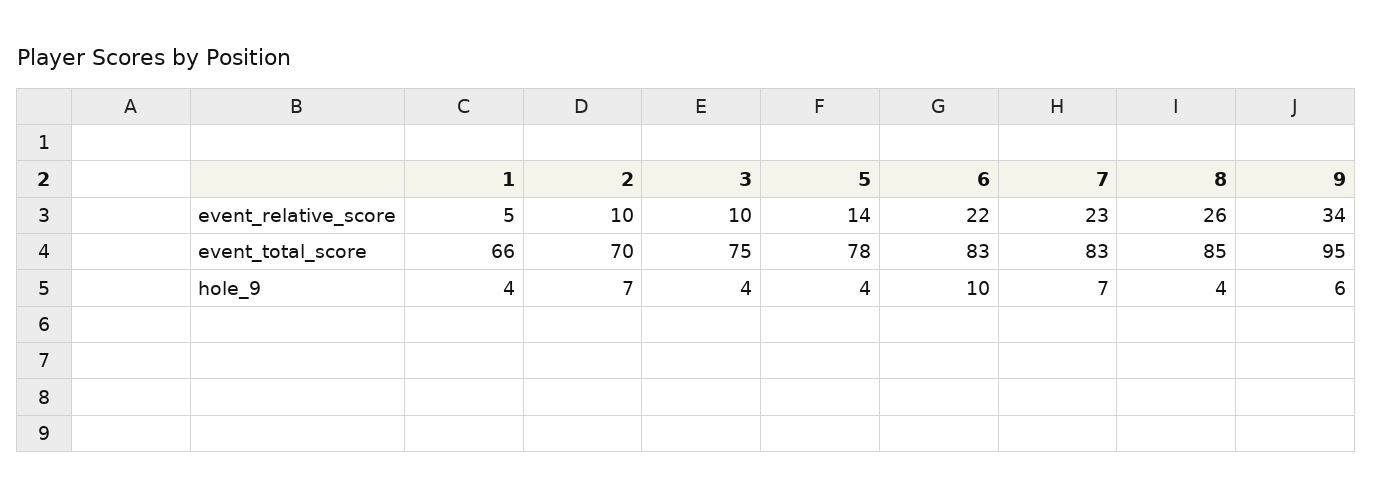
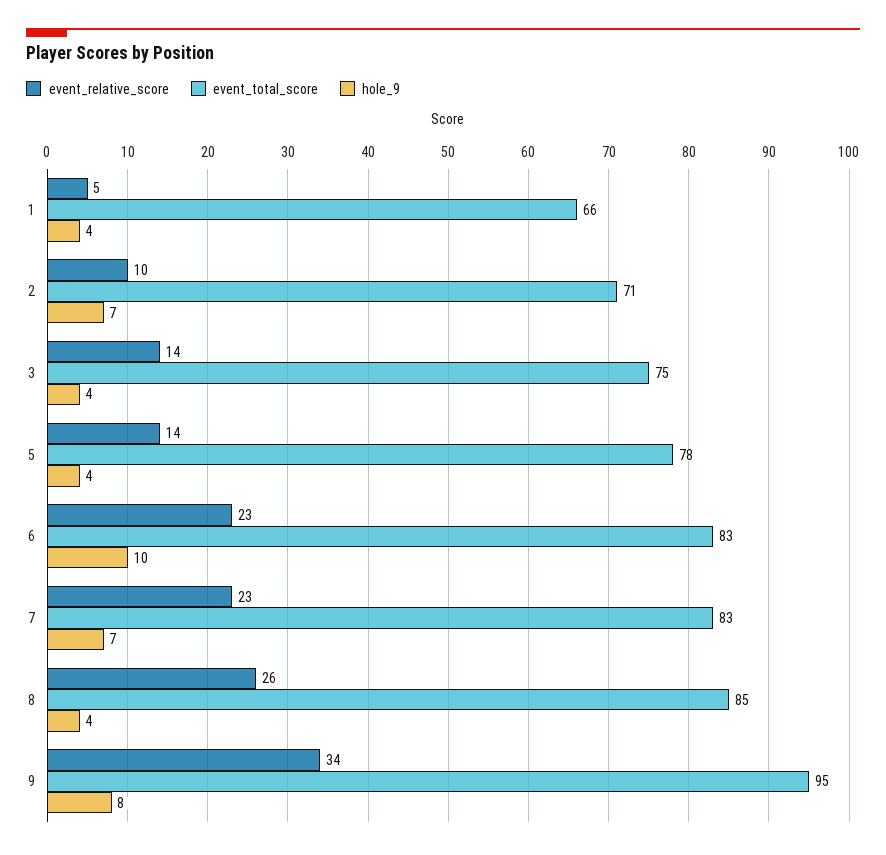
event_relative_score, 3: 10 -> 14
event_relative_score, 6: 22 -> 23
event_total_score, 2: 70 -> 71
hole_9, 9: 6 -> 8

